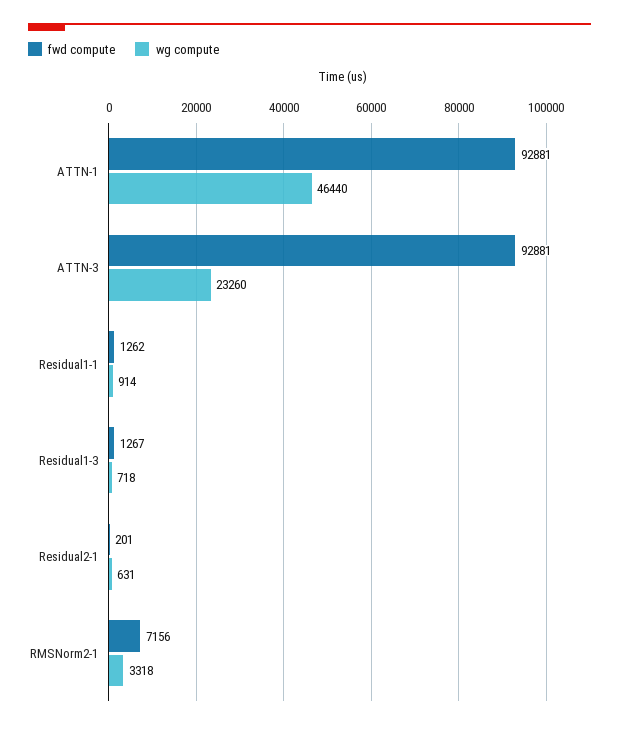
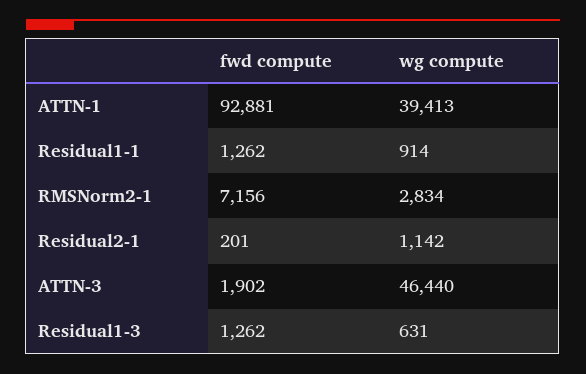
wg compute, ATTN-1: 46440 -> 39413
fwd compute, ATTN-3: 92881 -> 1902
wg compute, ATTN-3: 23260 -> 46440
fwd compute, Residual1-3: 1267 -> 1262
wg compute, Residual1-3: 718 -> 631
wg compute, Residual2-1: 631 -> 1142
wg compute, RMSNorm2-1: 3318 -> 2834

